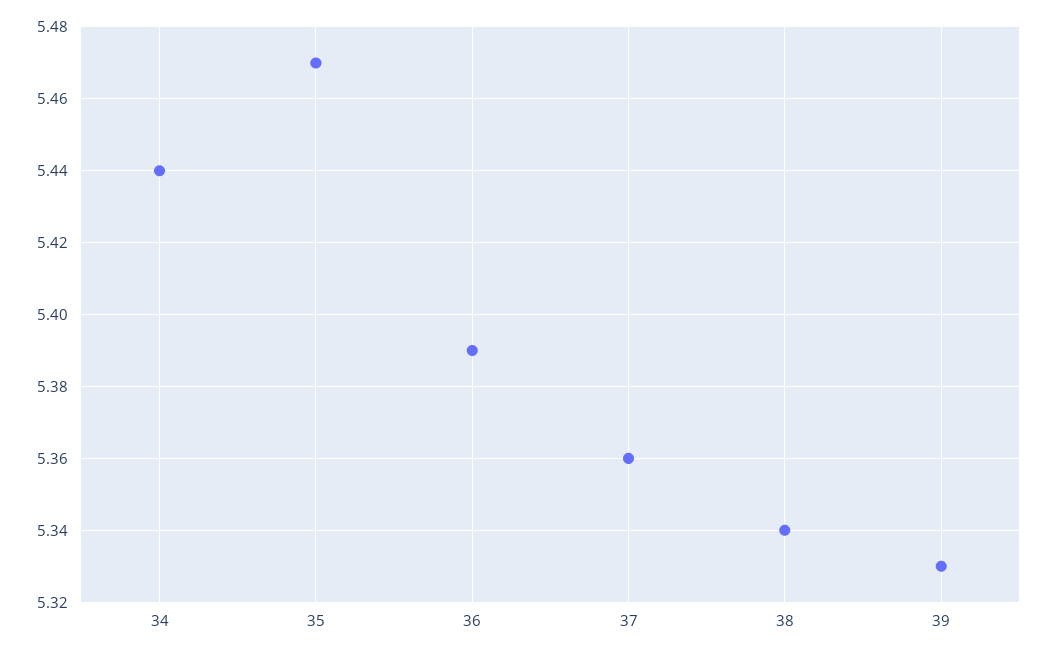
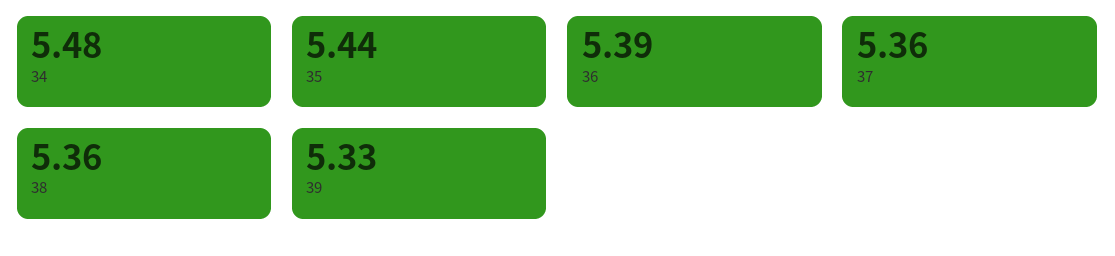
34: 5.44 -> 5.48
35: 5.47 -> 5.44
38: 5.34 -> 5.36

